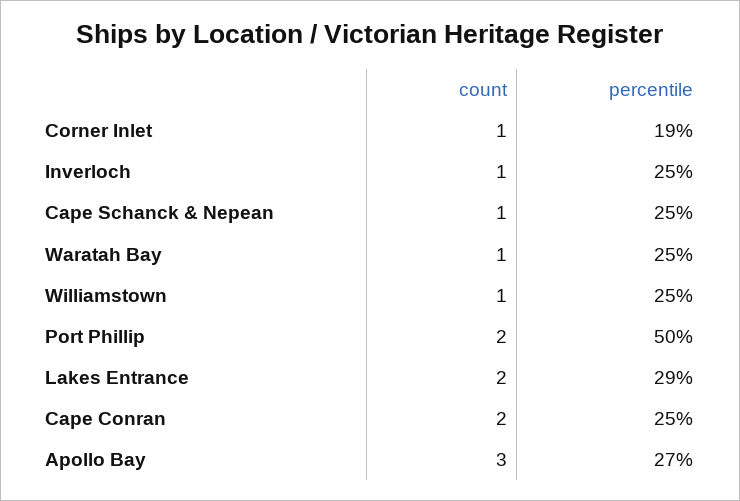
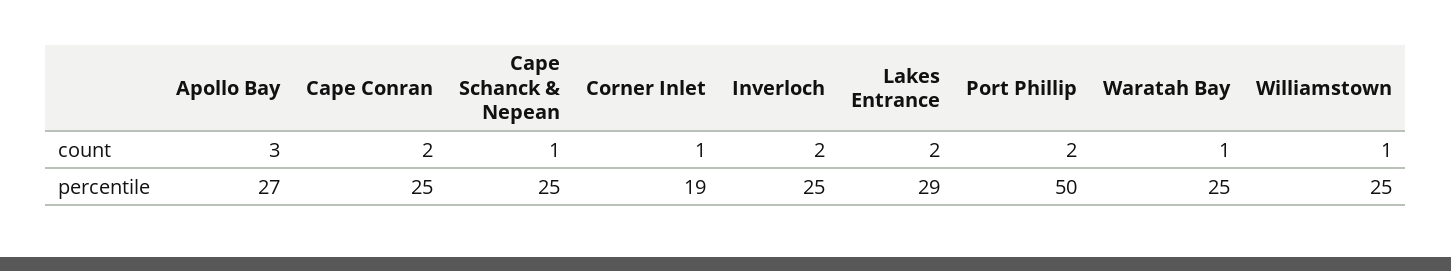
count, Inverloch: 1 -> 2

